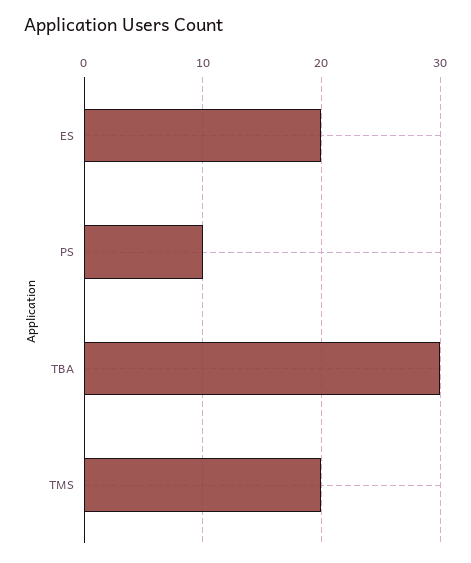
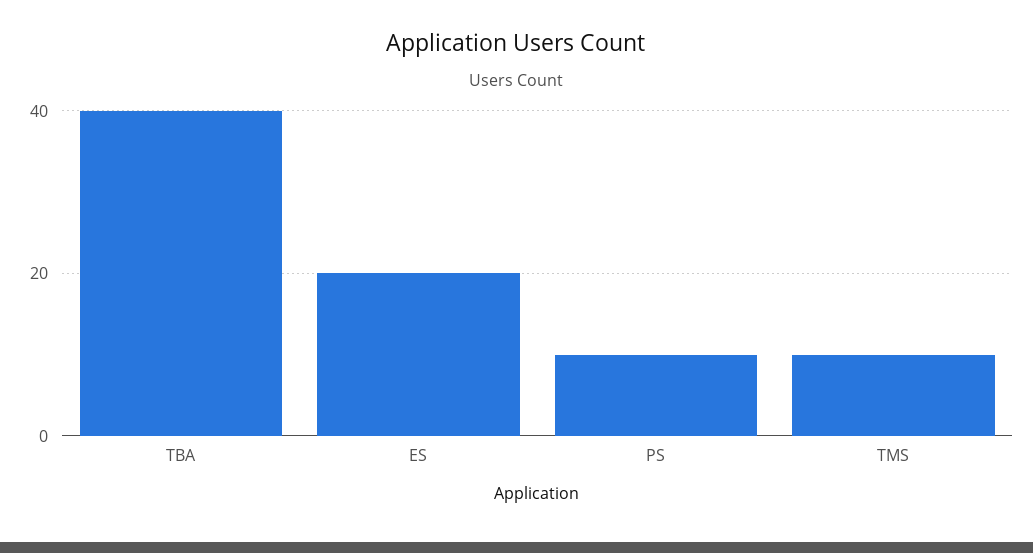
TBA: 30 -> 40
TMS: 20 -> 10

